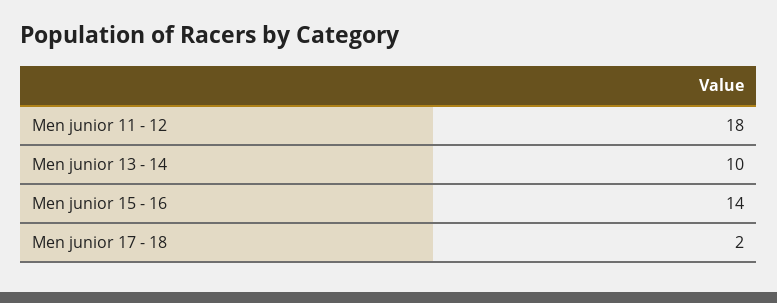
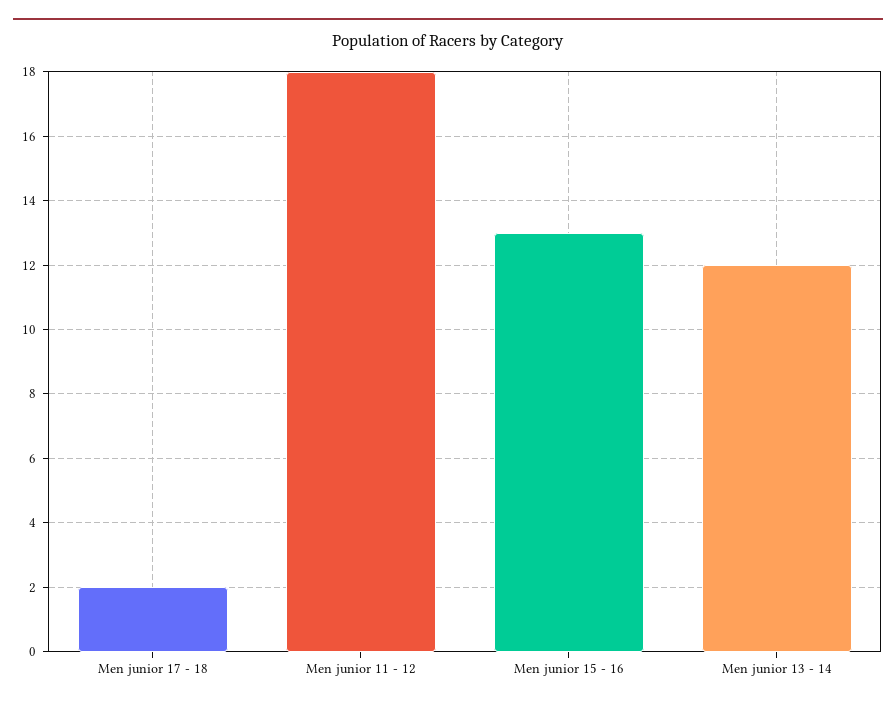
Men junior 13 - 14: 10 -> 12
Men junior 15 - 16: 14 -> 13

